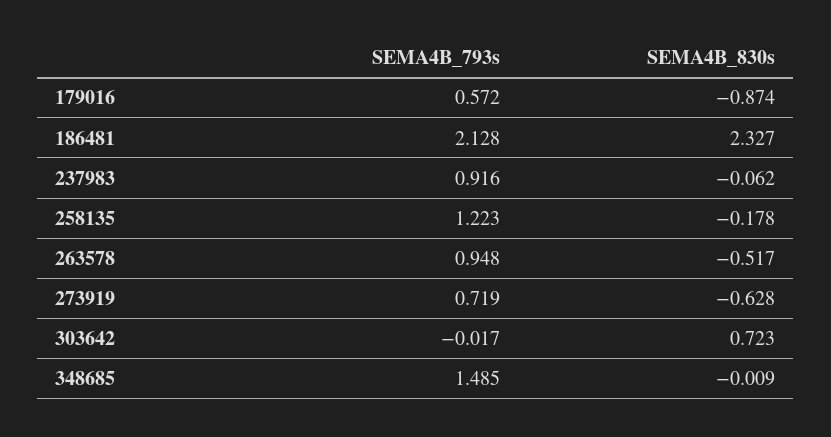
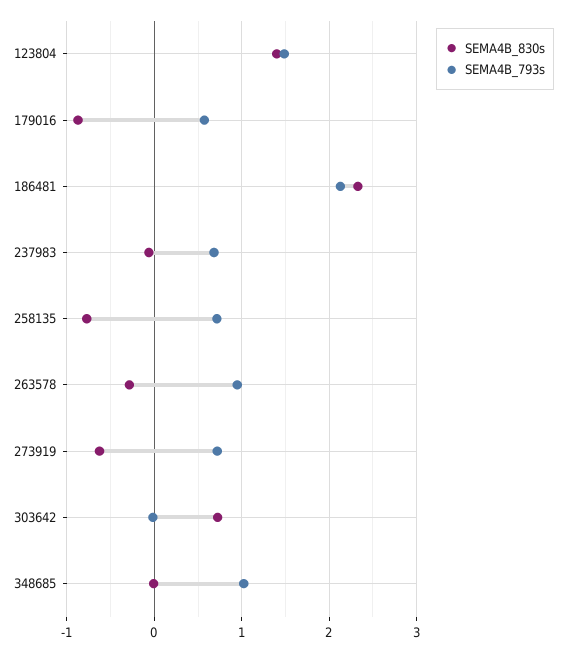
SEMA4B_793s, 237983: 0.916 -> 0.7
SEMA4B_793s, 258135: 1.223 -> 0.7
SEMA4B_830s, 258135: -0.178 -> -0.8
SEMA4B_830s, 263578: -0.517 -> -0.3
SEMA4B_793s, 348685: 1.485 -> 1
SEMA4B_830s, 123804: none -> 1.4
SEMA4B_793s, 123804: none -> 1.5

